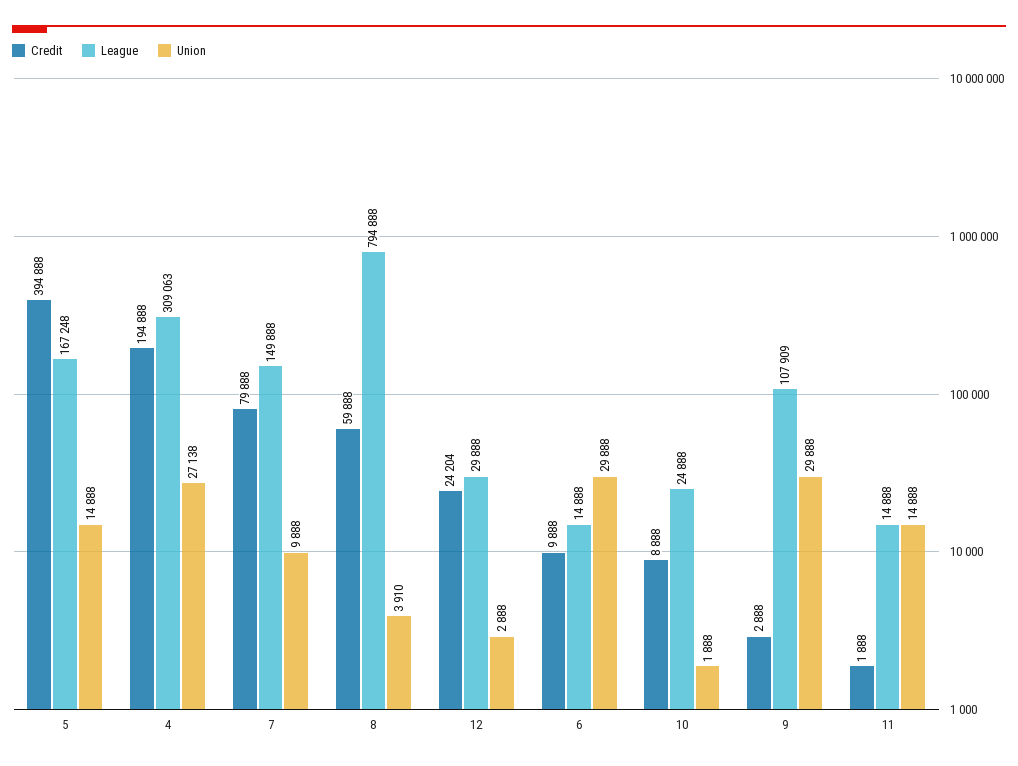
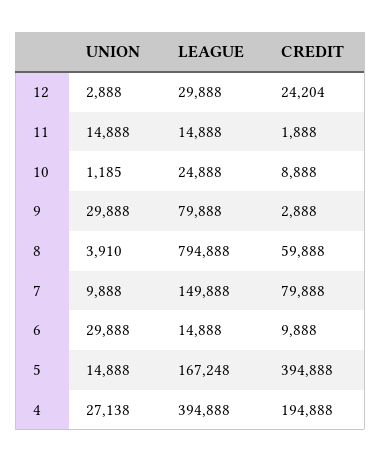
League, 4: 309063 -> 394888
Union, 10: 1888 -> 1185
League, 9: 107909 -> 79888

